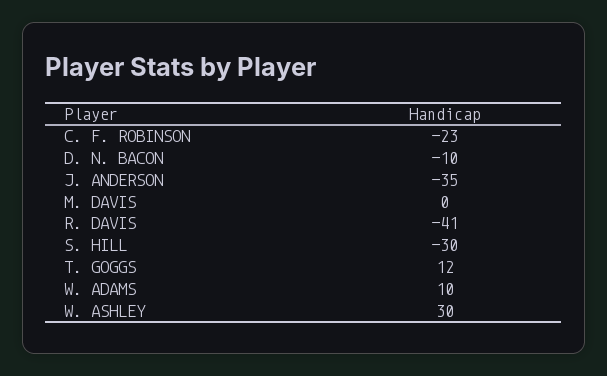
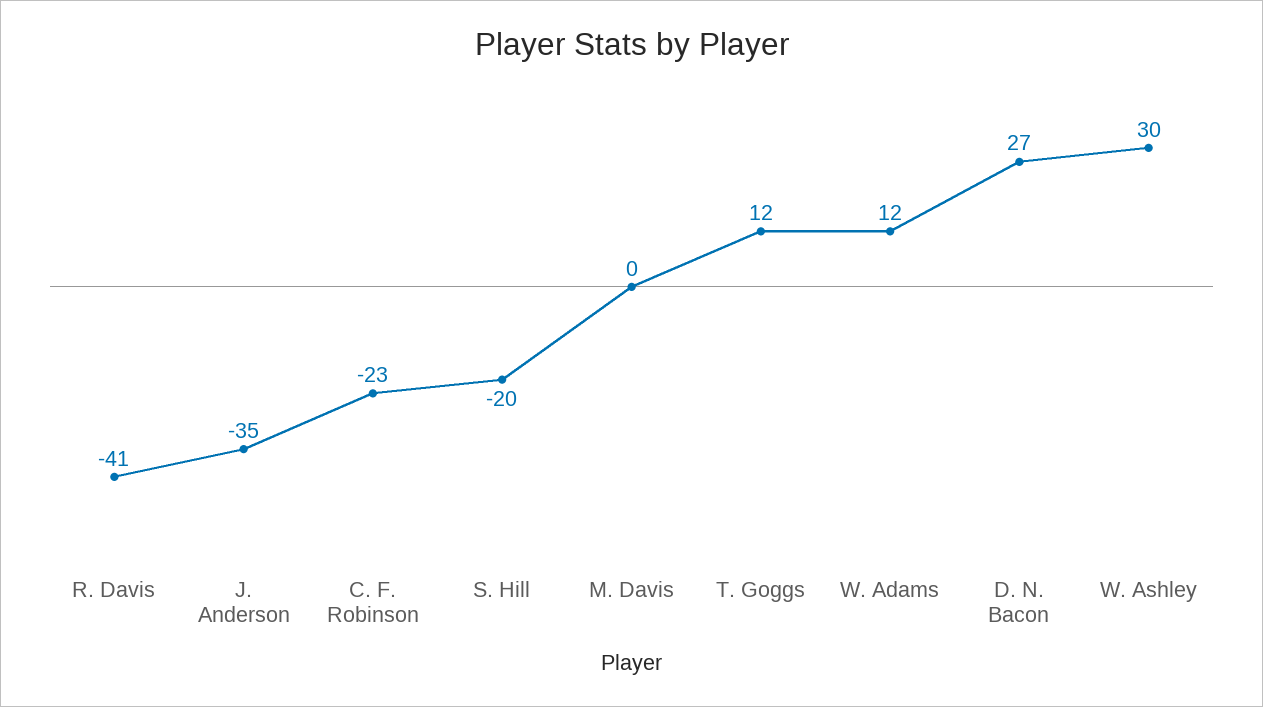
D. N. BACON: -10 -> 27
S. HILL: -30 -> -20
W. ADAMS: 10 -> 12

